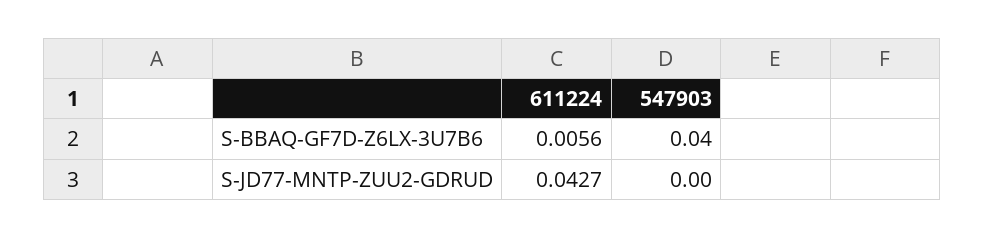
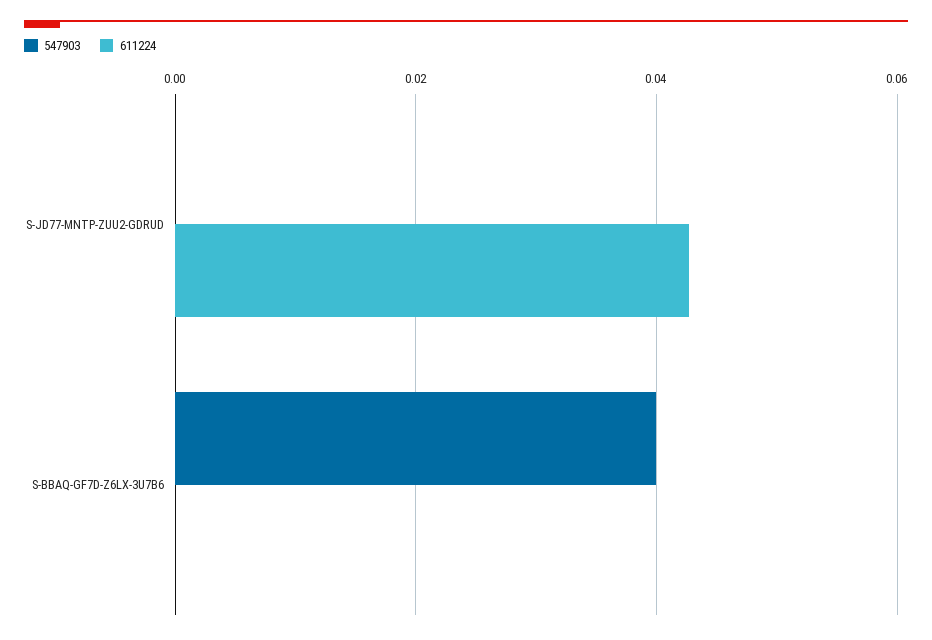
611224, S-BBAQ-GF7D-Z6LX-3U7B6: 0.0056 -> 0

